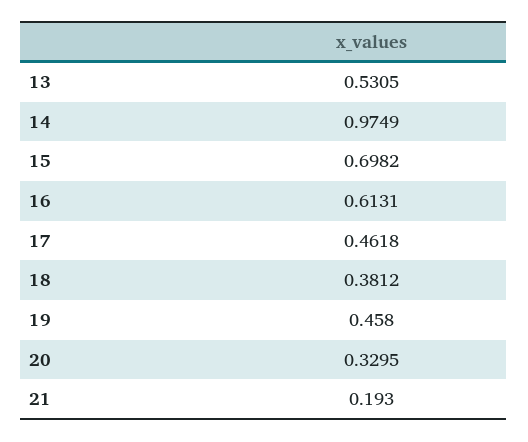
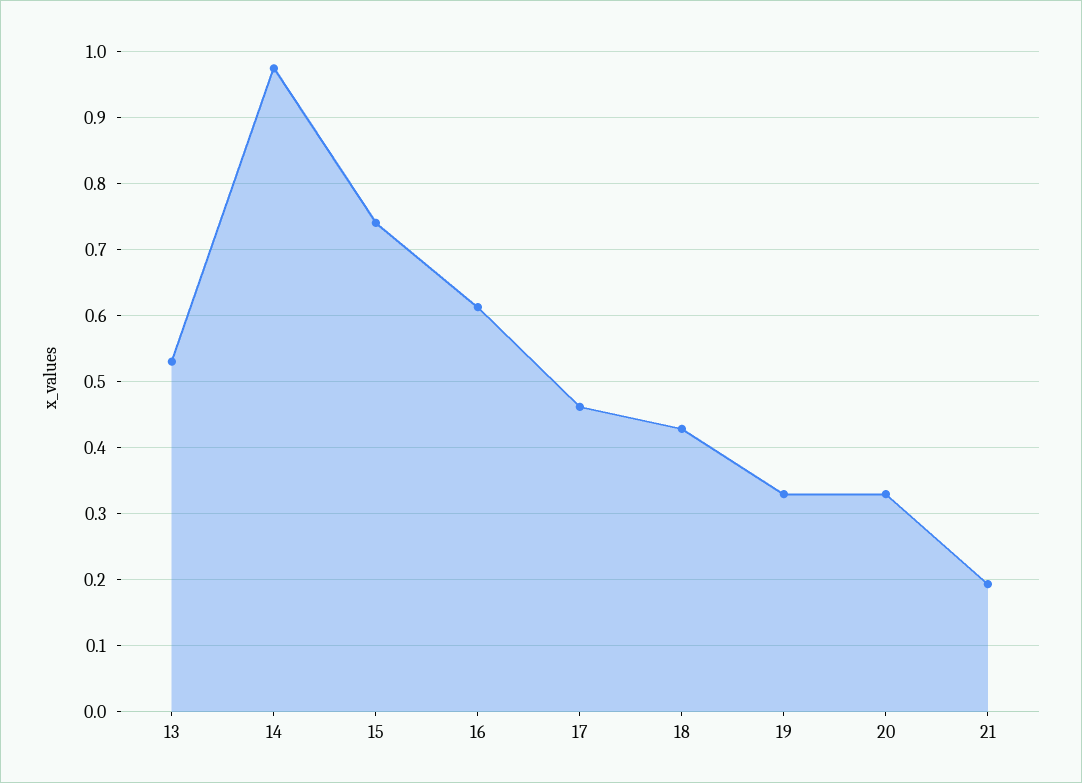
15: 0.6982 -> 0.74
18: 0.3812 -> 0.43
19: 0.458 -> 0.33

